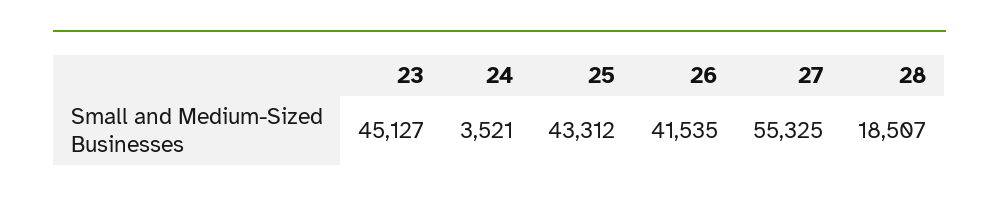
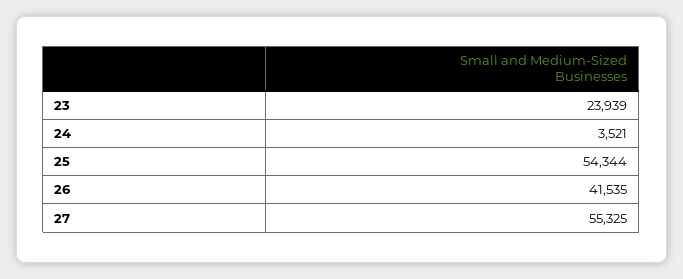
23: 45127 -> 23939
25: 43312 -> 54344
28: 18507 -> none

